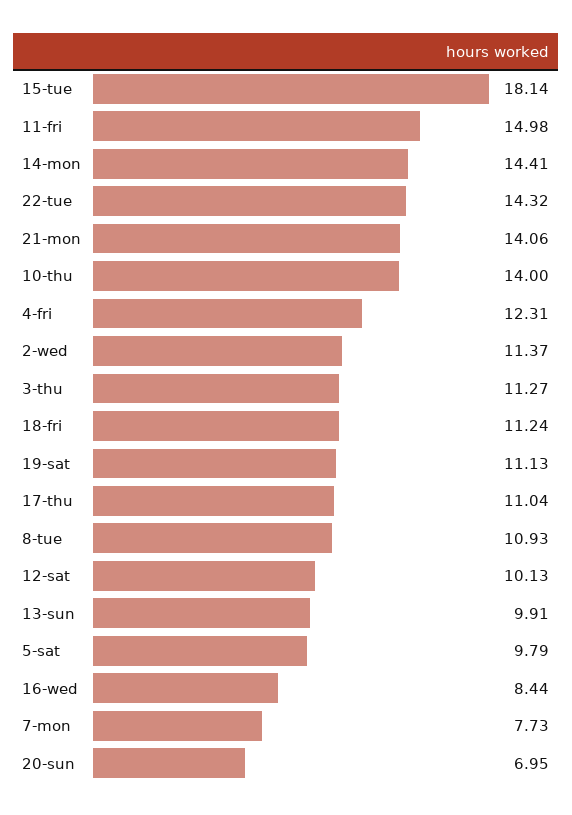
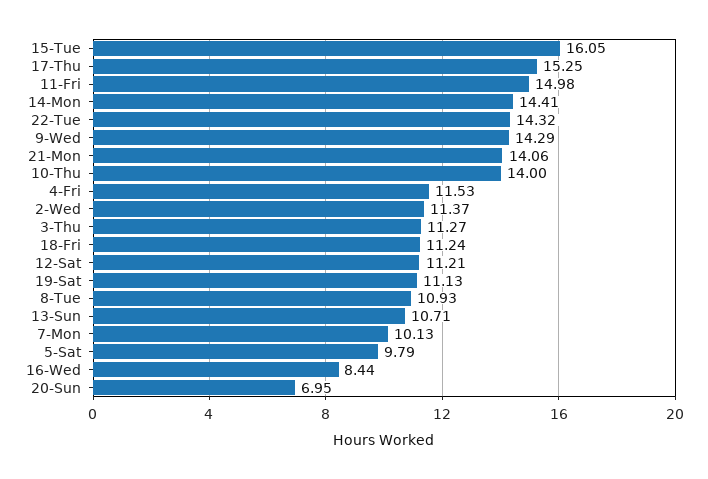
15-tue: 18.14 -> 16.05
4-fri: 12.31 -> 11.53
17-thu: 11.04 -> 15.25
12-sat: 10.13 -> 11.21
13-sun: 9.91 -> 10.71
7-mon: 7.73 -> 10.13
9-Wed: none -> 14.29

